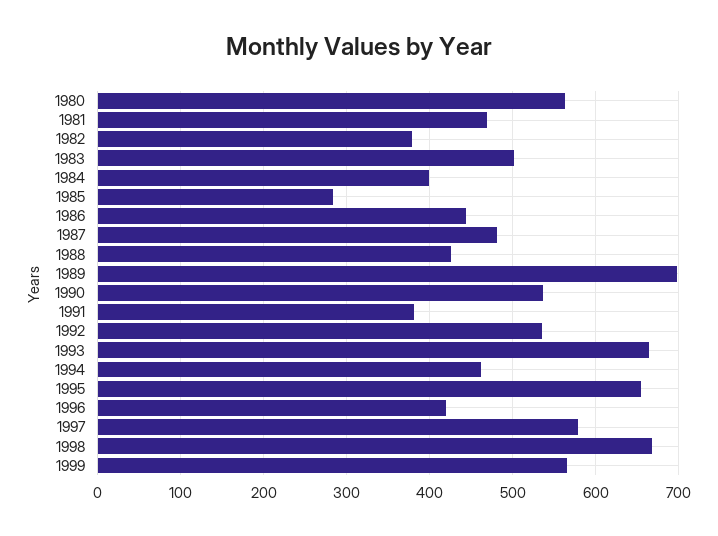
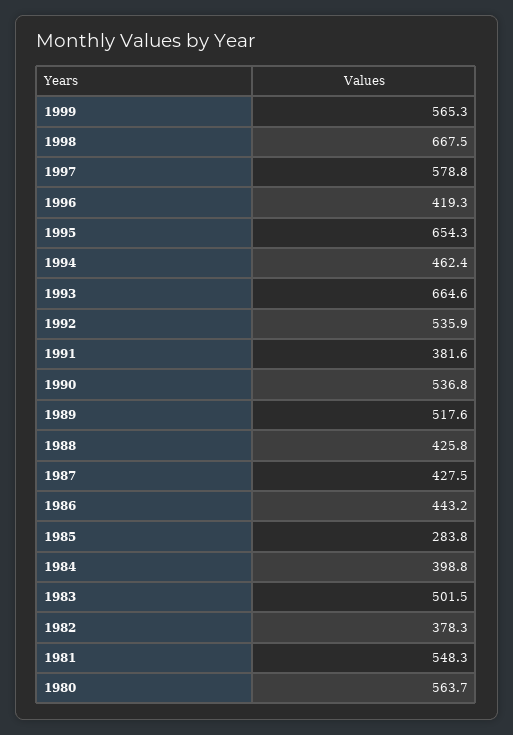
1981: 470 -> 548.3
1987: 480 -> 427.5
1989: 700 -> 517.6

